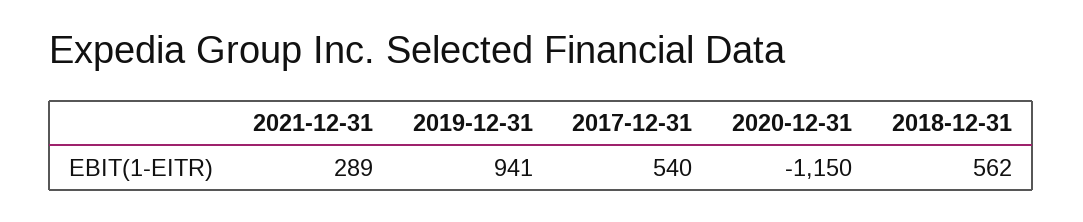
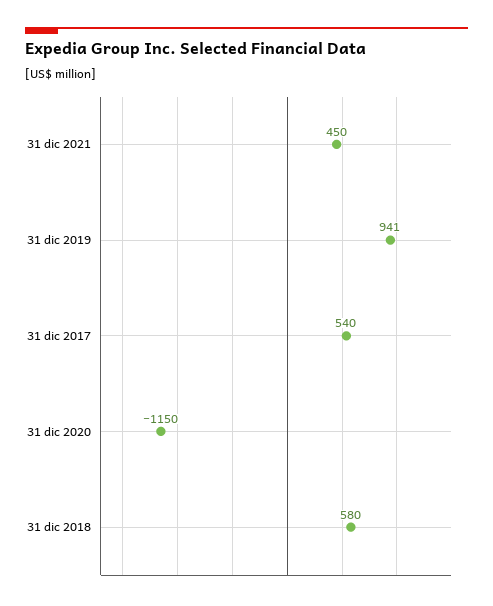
2021-12-31: 289 -> 450
2018-12-31: 562 -> 580

